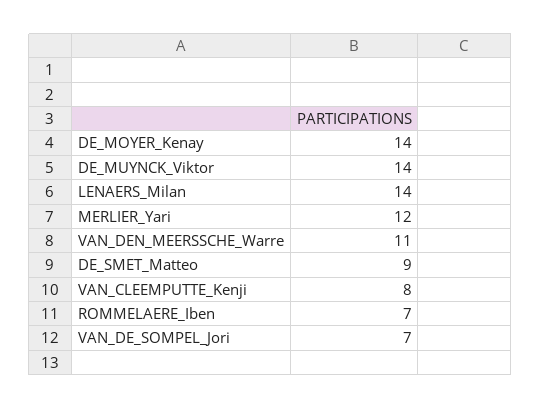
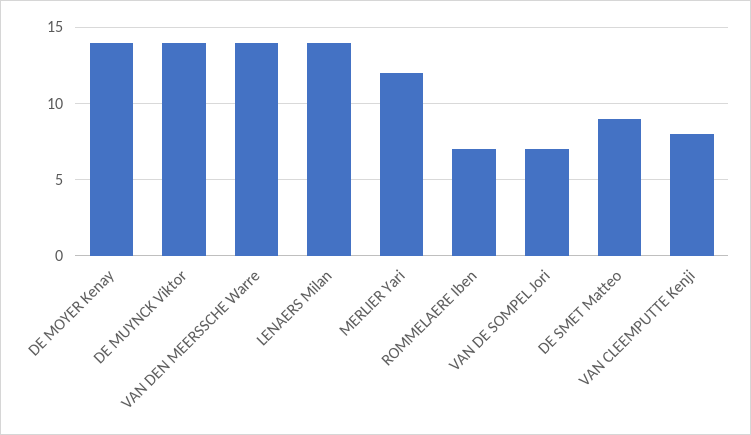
VAN_DEN_MEERSSCHE_Warre: 11 -> 14

